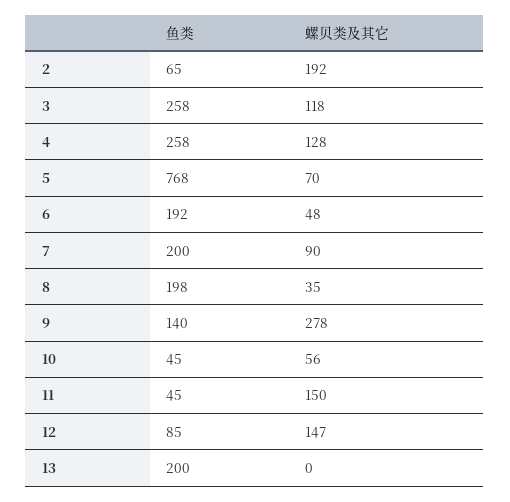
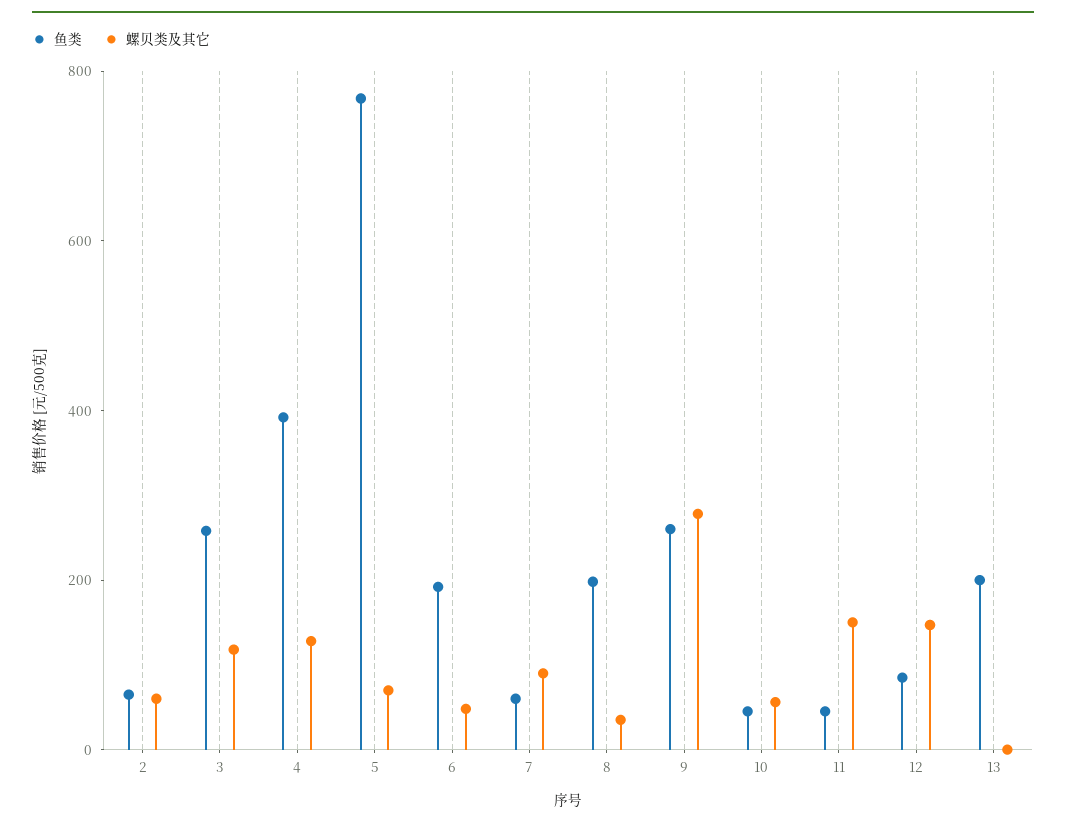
螺贝类及其它, 2: 192 -> 50
鱼类, 4: 258 -> 400
鱼类, 7: 200 -> 50
鱼类, 9: 140 -> 250

